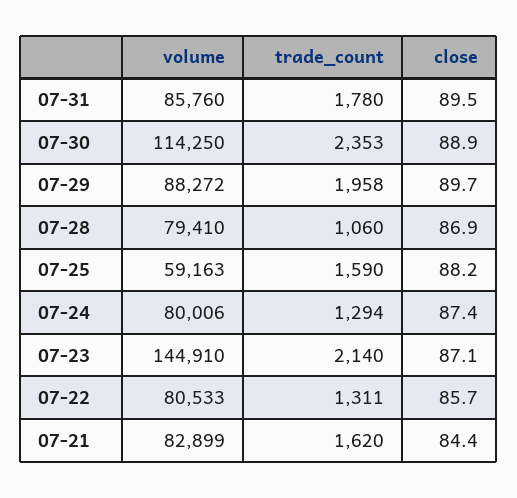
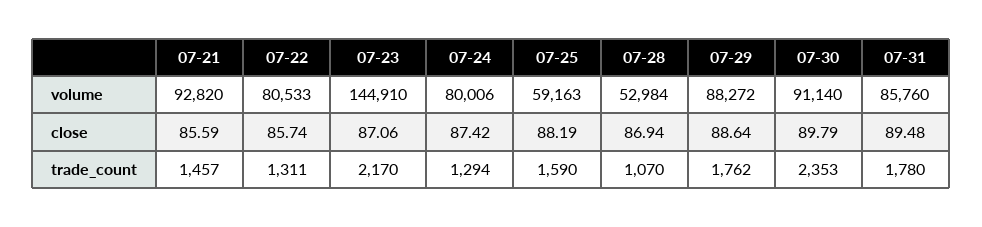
volume, 07-30: 114250 -> 91140
close, 07-30: 88.9 -> 89.79
trade_count, 07-29: 1958 -> 1762
close, 07-29: 89.7 -> 88.64
volume, 07-28: 79410 -> 52984
trade_count, 07-28: 1060 -> 1070
trade_count, 07-23: 2140 -> 2170
volume, 07-21: 82899 -> 92820
trade_count, 07-21: 1620 -> 1457
close, 07-21: 84.4 -> 85.59

